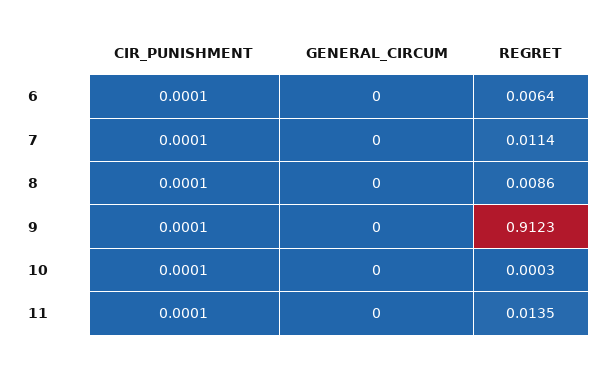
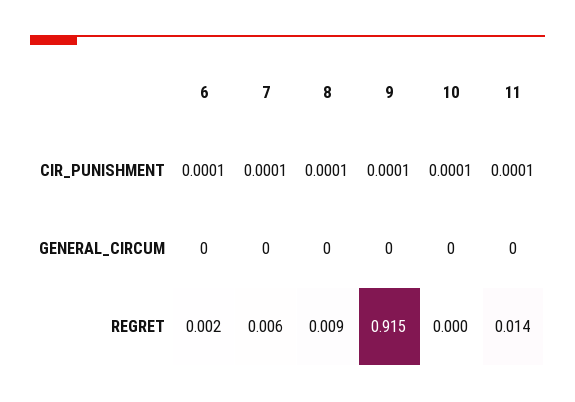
REGRET, 6: 0.0064 -> 0.002
REGRET, 7: 0.0114 -> 0.006
REGRET, 9: 0.9123 -> 0.915

